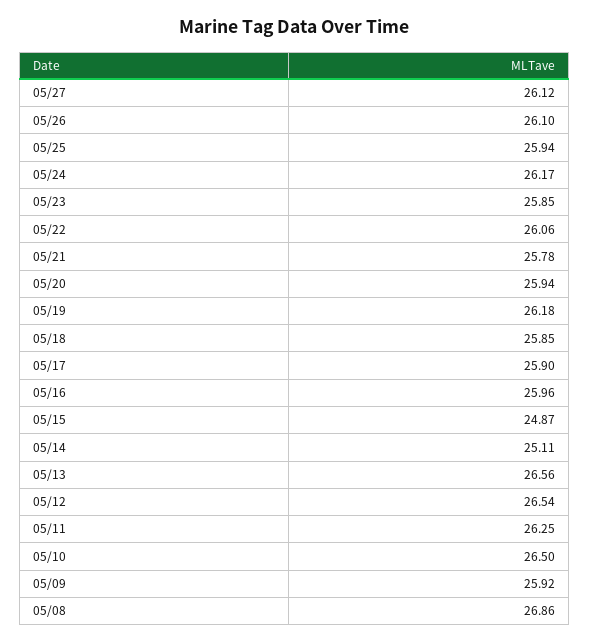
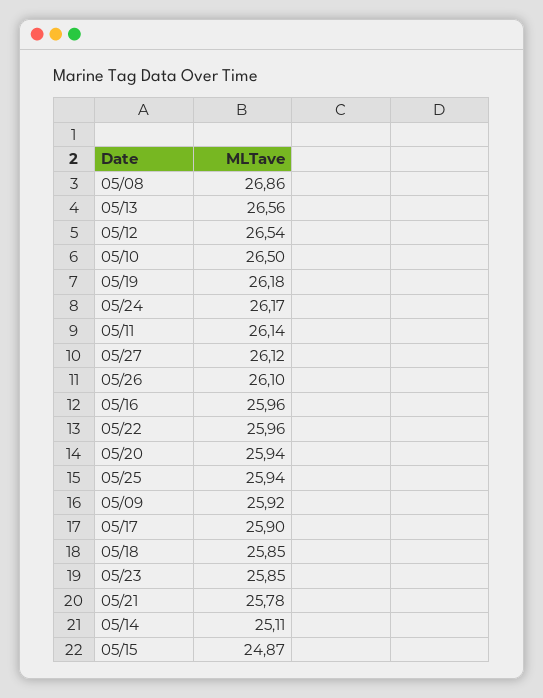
05/22: 26.06 -> 25.96
05/11: 26.25 -> 26.14

